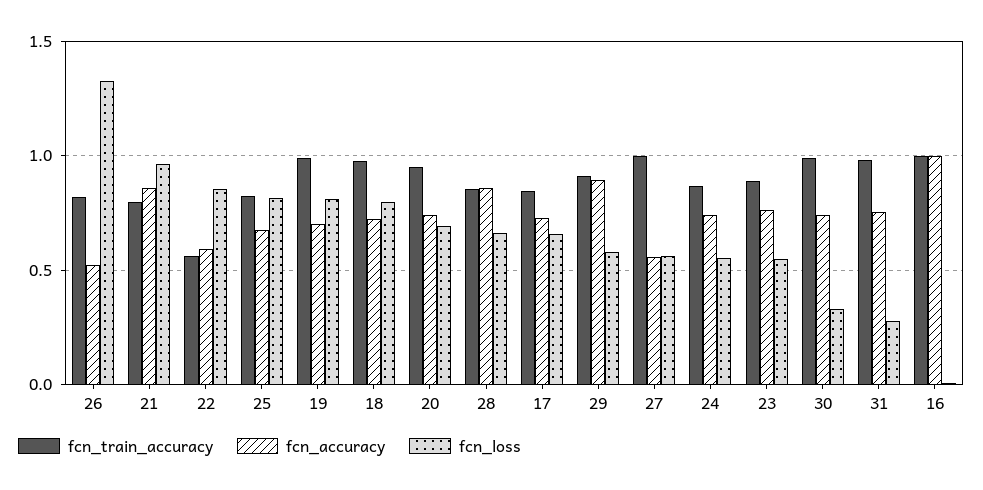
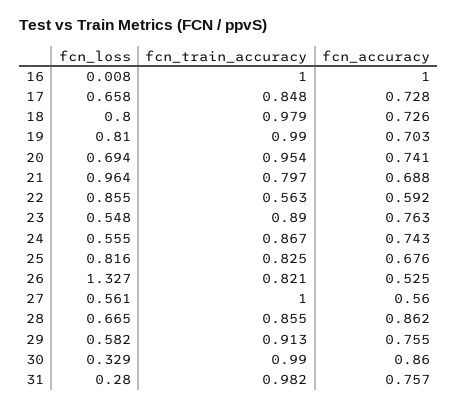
fcn_accuracy, 21: 0.85 -> 0.688
fcn_accuracy, 29: 0.9 -> 0.755
fcn_accuracy, 30: 0.75 -> 0.86

